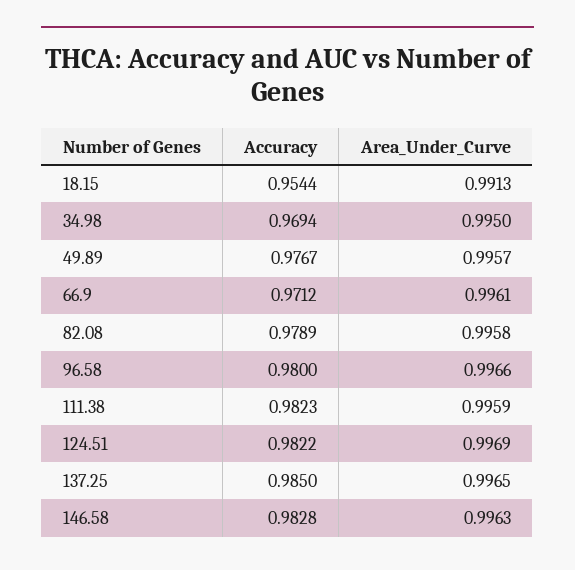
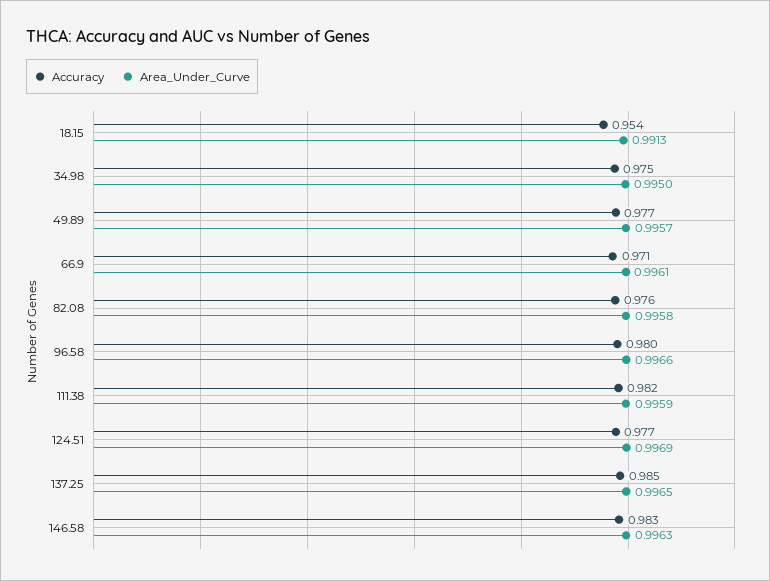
Accuracy, 34.98: 0.9694 -> 0.975
Accuracy, 82.08: 0.9789 -> 0.976
Accuracy, 124.51: 0.9822 -> 0.977

